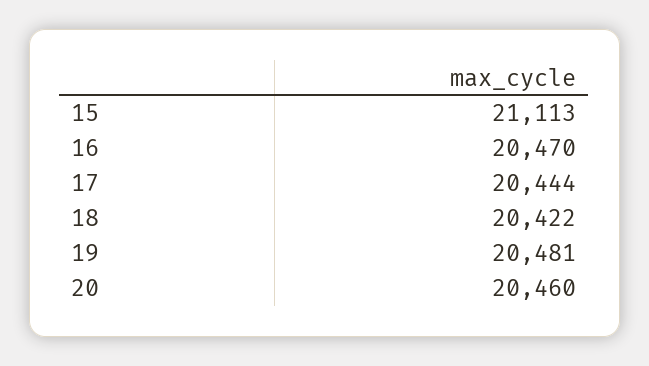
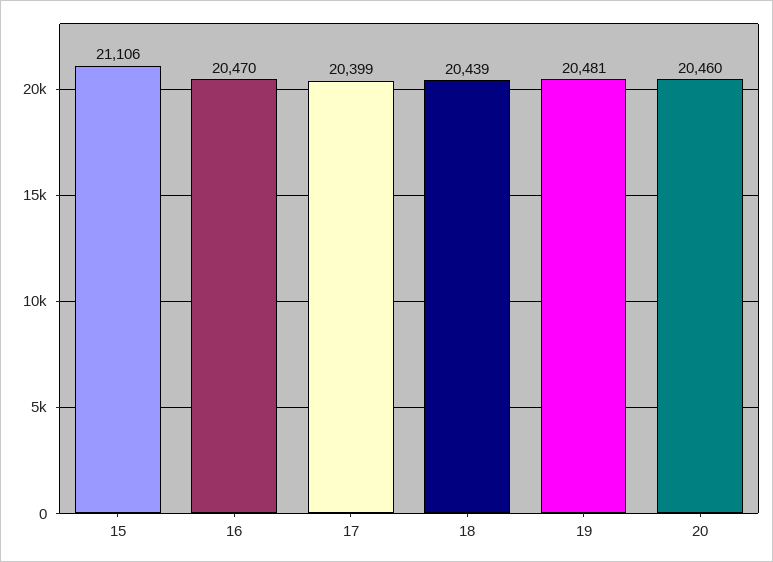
15: 21113 -> 21106
17: 20444 -> 20399
18: 20422 -> 20439

